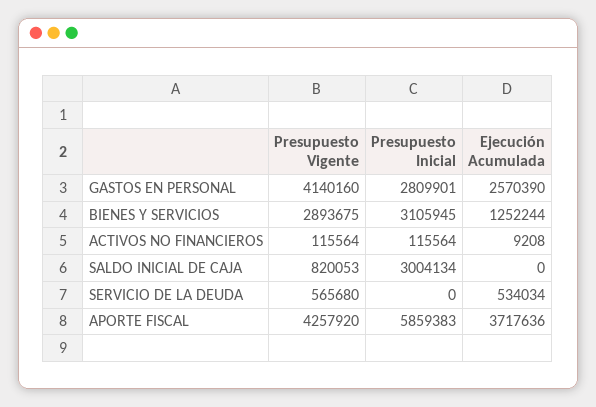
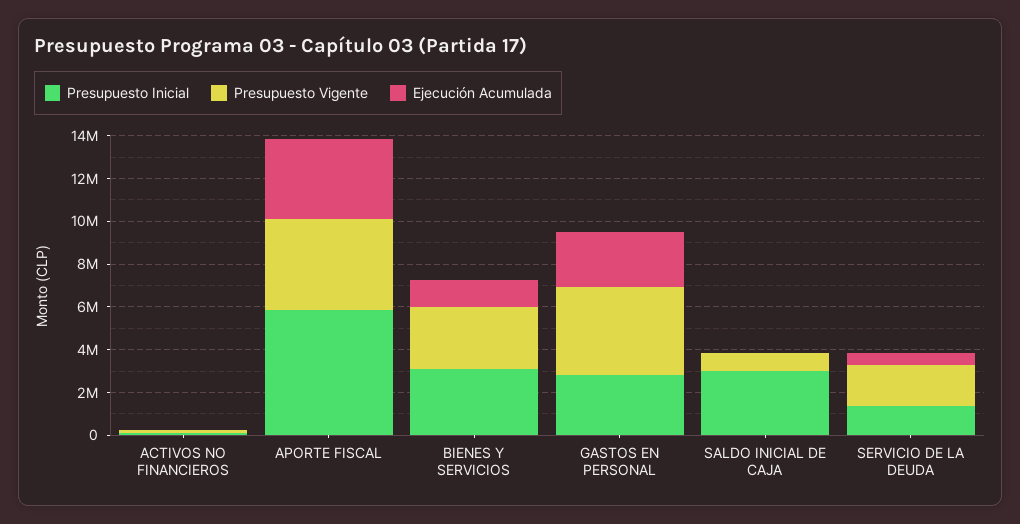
Presupuesto Vigente, SERVICIO DE LA DEUDA: 565680 -> 2000000
Presupuesto Inicial, SERVICIO DE LA DEUDA: 0 -> 1500000

